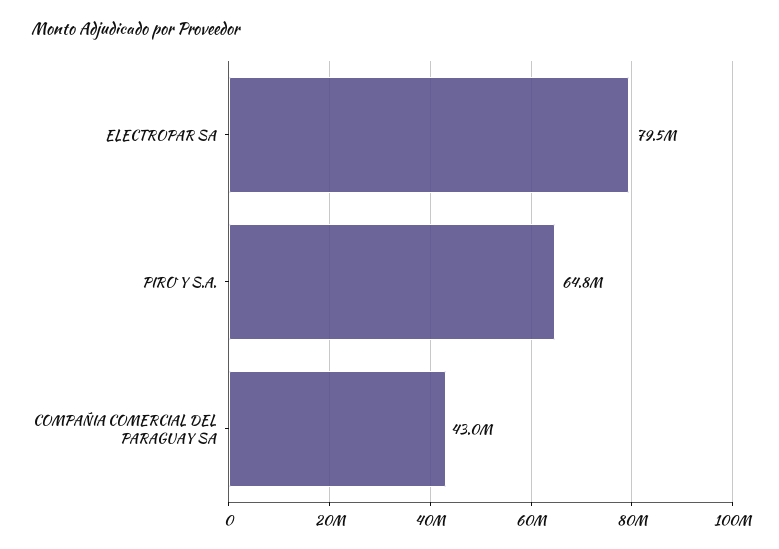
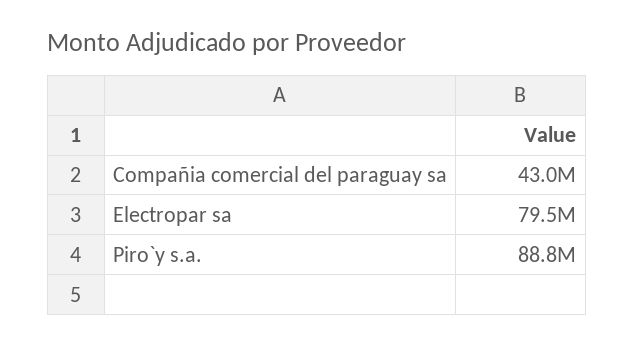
PIRO`Y S.A.: 64800000 -> 88800000

